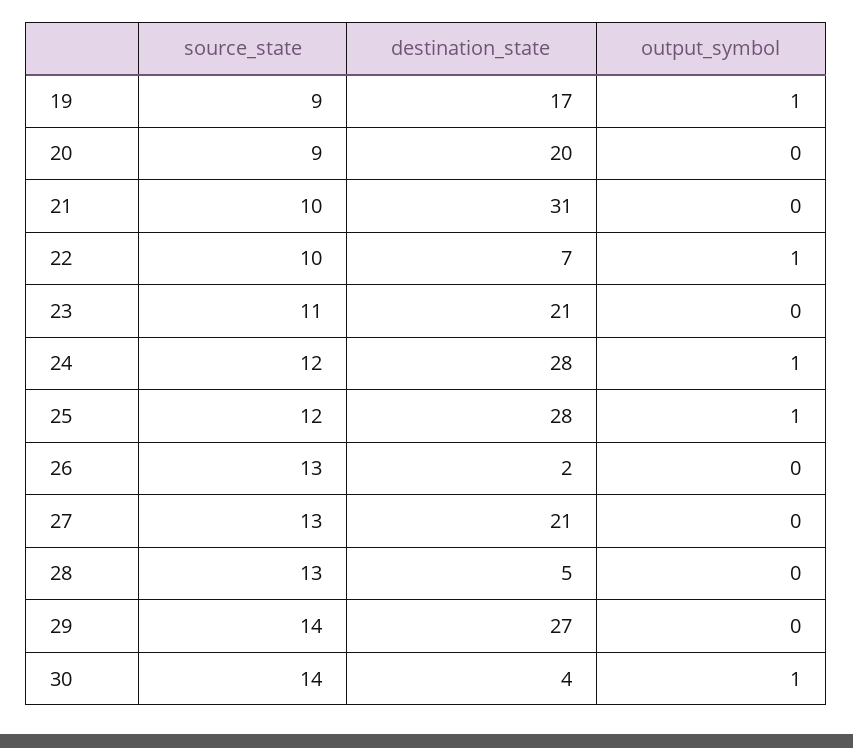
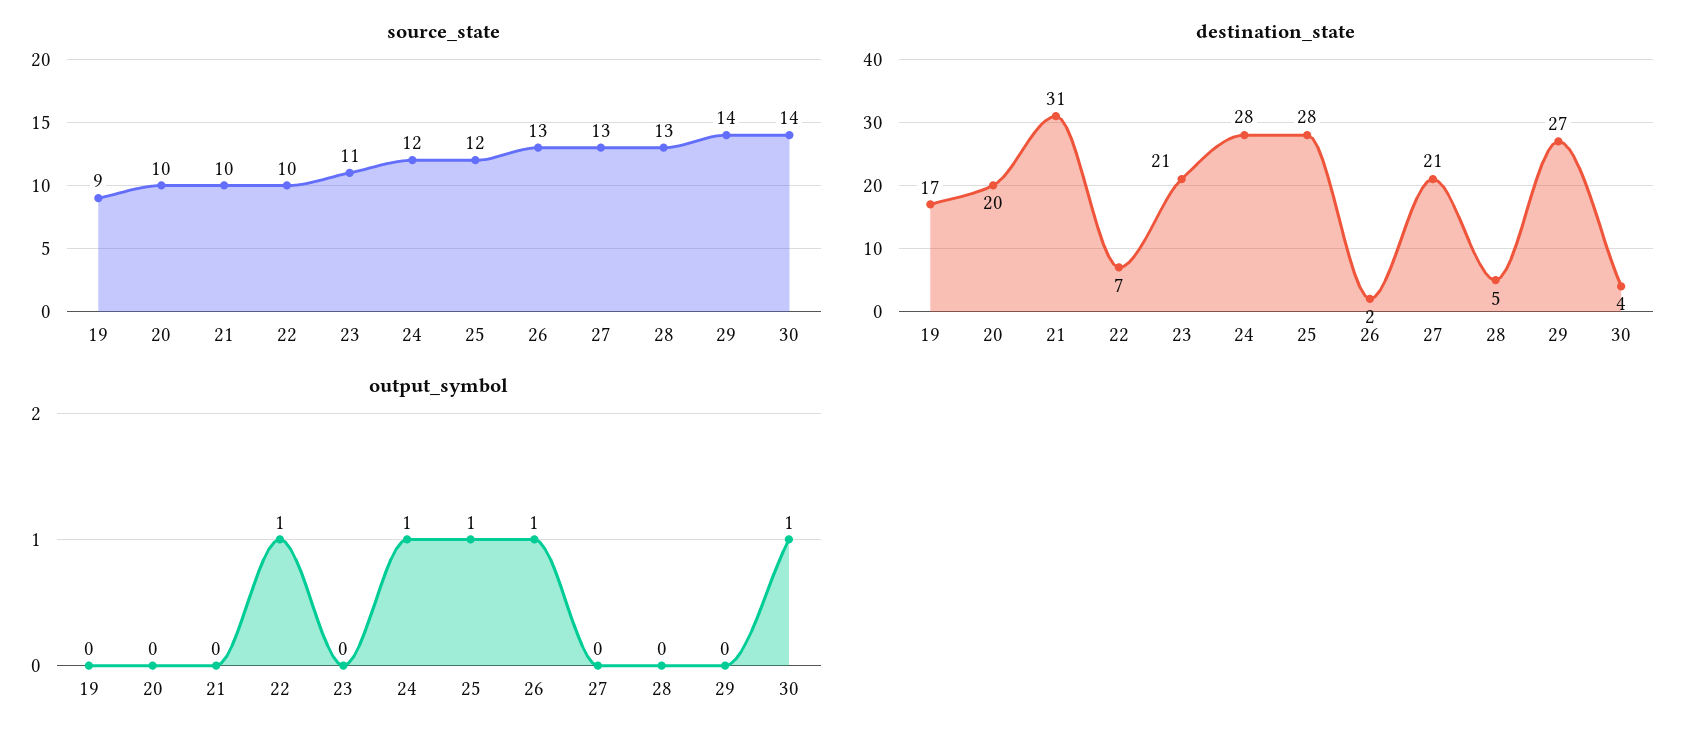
output_symbol, 19: 1 -> 0
source_state, 20: 9 -> 10
output_symbol, 26: 0 -> 1

